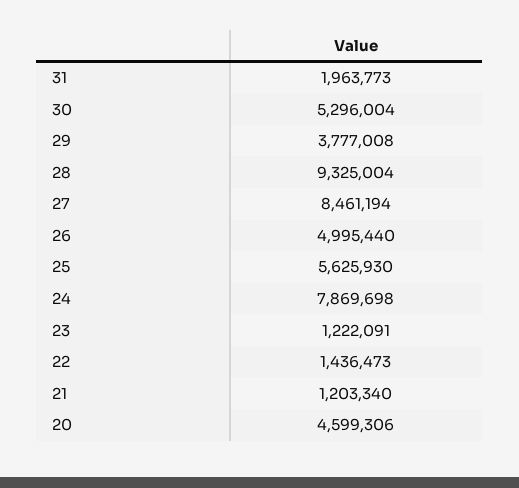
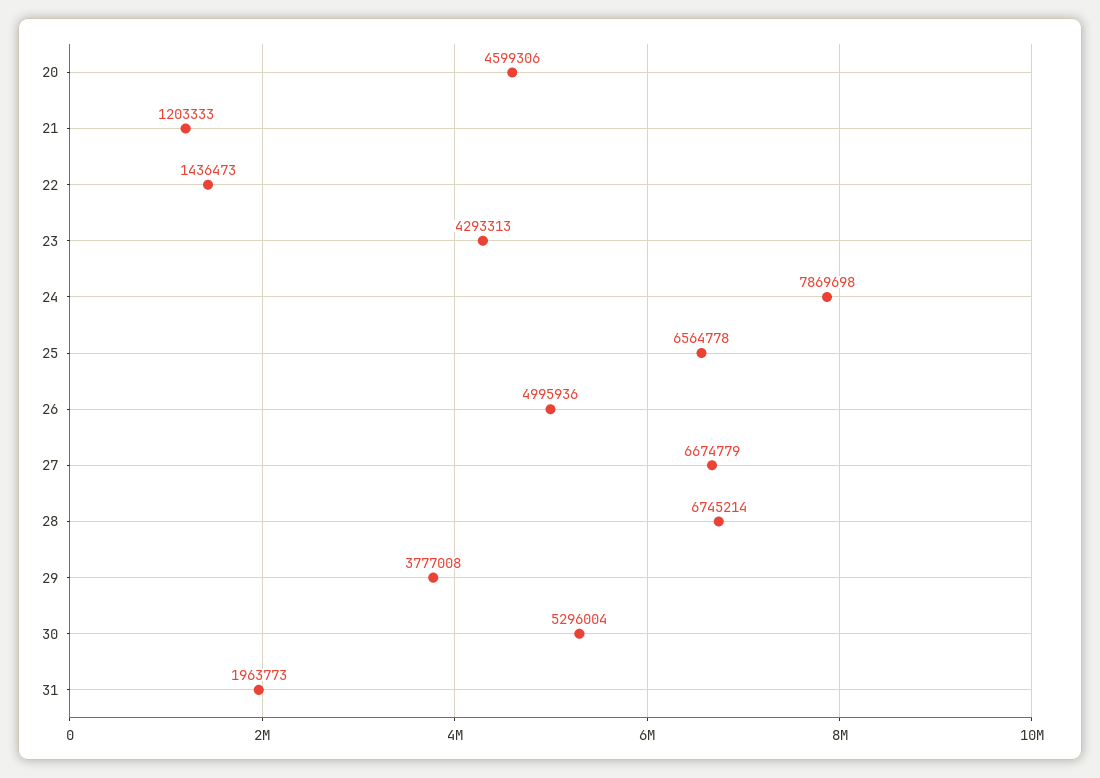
28: 9325004 -> 6745214
27: 8461194 -> 6674779
26: 4995440 -> 4995936
25: 5625930 -> 6564778
23: 1222091 -> 4293313
21: 1203340 -> 1203333

